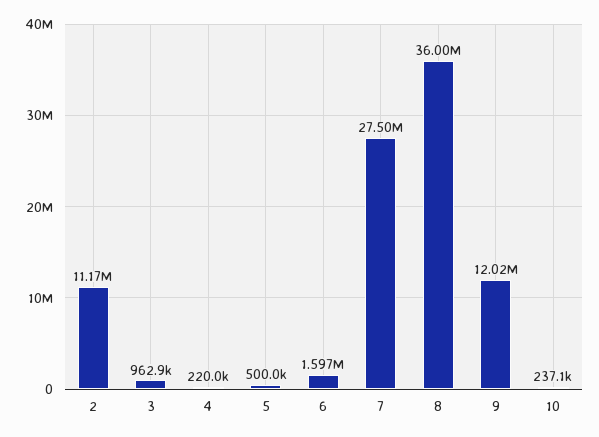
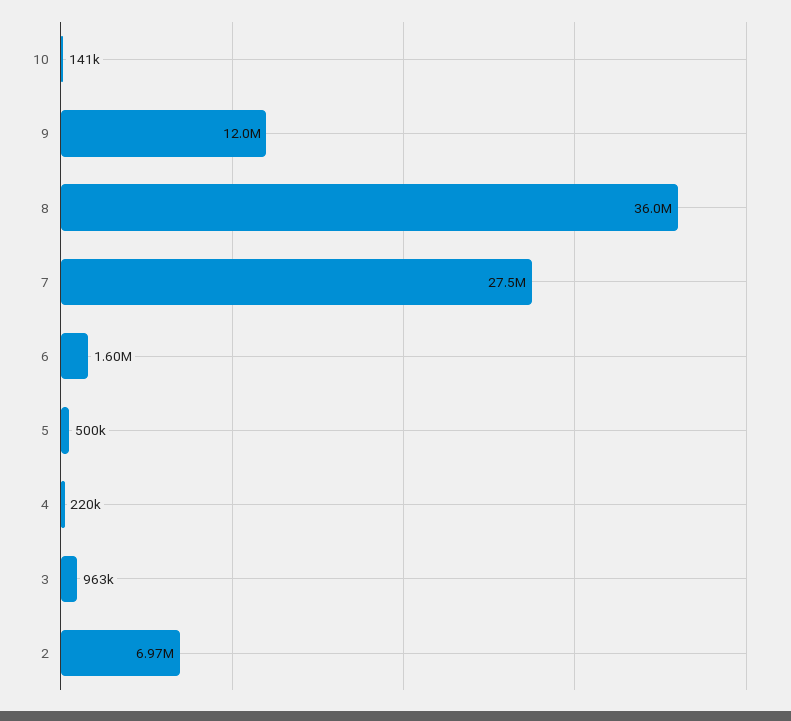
2: 11170000 -> 6970000
10: 237100 -> 141000

